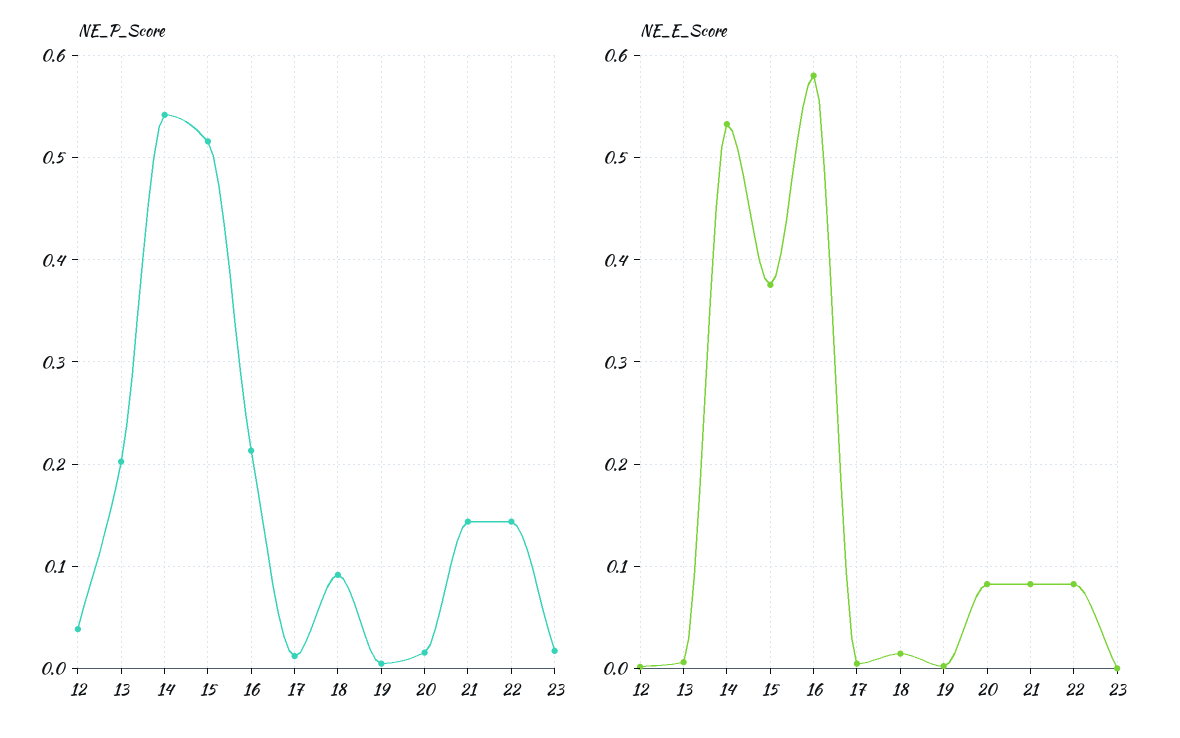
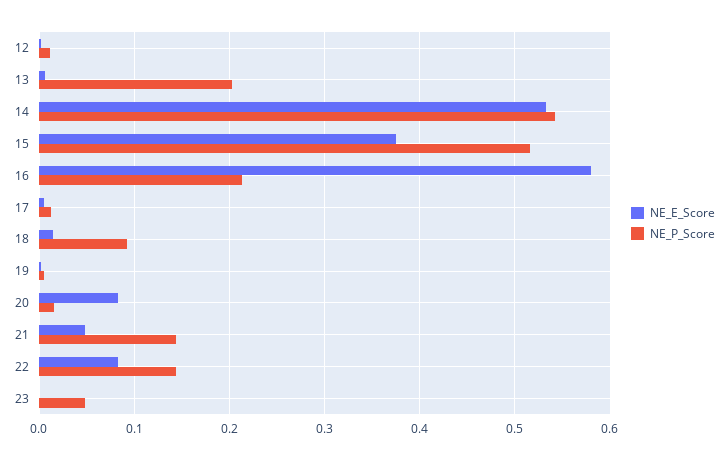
NE_P_Score, 12: 0.04 -> 0.01
NE_P_Score, 23: 0.02 -> 0.05
NE_E_Score, 21: 0.08 -> 0.05

